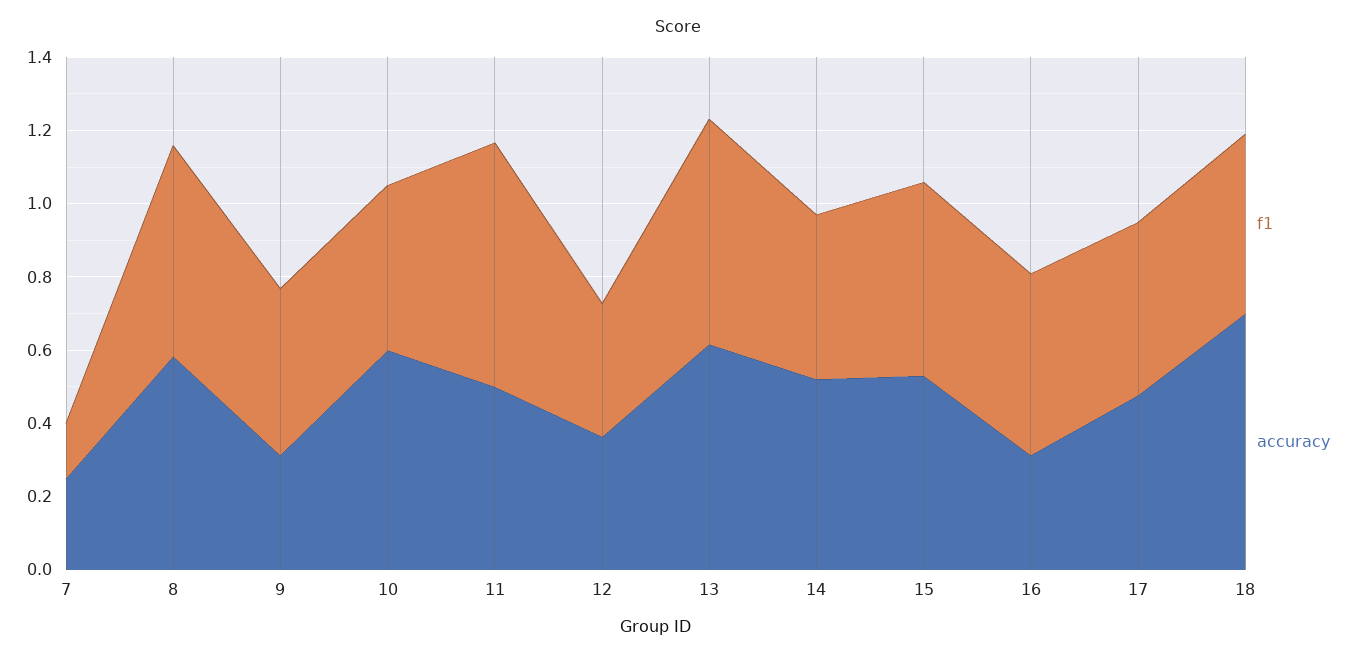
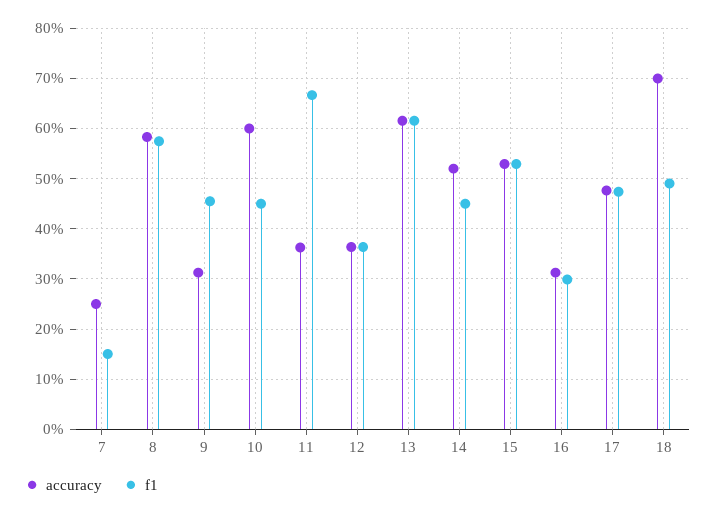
accuracy, 11: 0.5 -> 0.36
f1, 16: 0.5 -> 0.3

